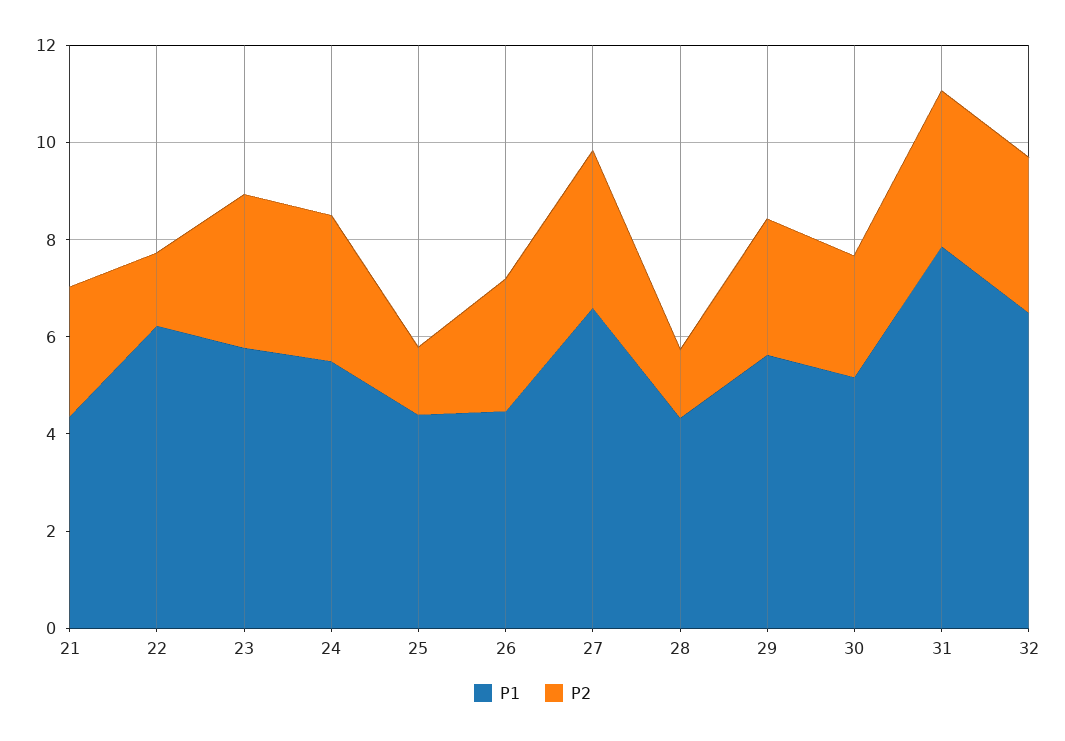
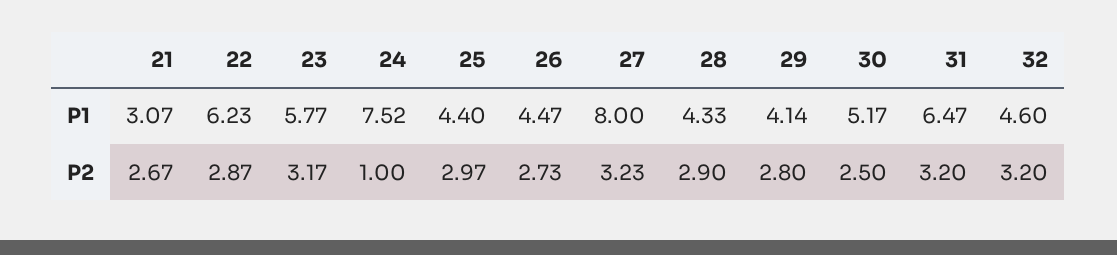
P1, 21: 4.5 -> 3.07
P2, 22: 1.5 -> 2.87
P1, 24: 5.5 -> 7.52
P2, 24: 3 -> 1
P2, 25: 1.5 -> 2.97
P1, 27: 6.5 -> 8
P2, 28: 1.5 -> 2.9
P1, 29: 5.5 -> 4.14
P1, 31: 8 -> 6.47
P1, 32: 6.5 -> 4.6

